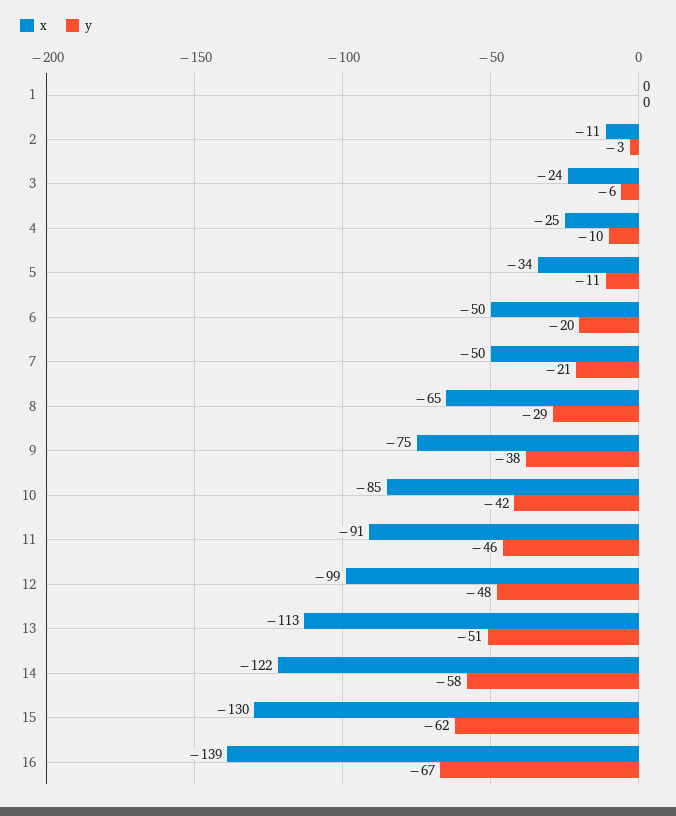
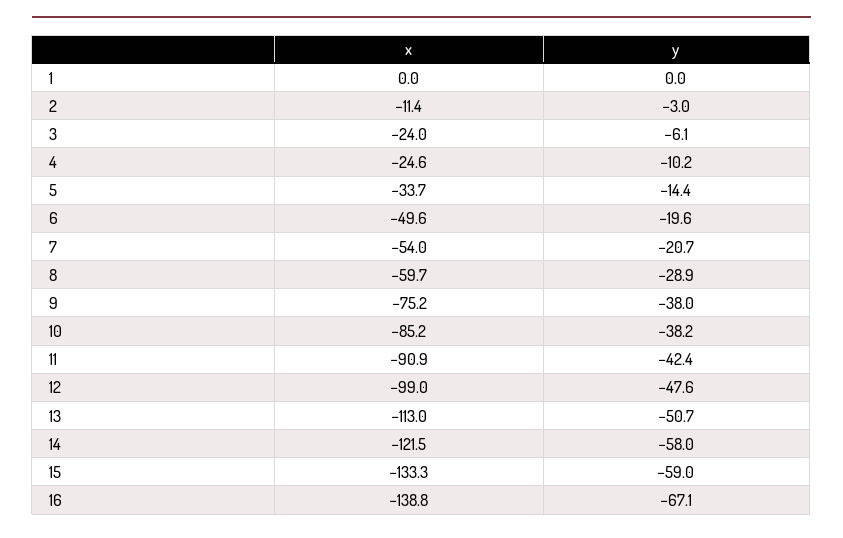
y, 5: -11 -> -14.4
x, 7: -50 -> -54
x, 8: -65 -> -59.7
y, 10: -42 -> -38.2
y, 11: -46 -> -42.4
x, 15: -130 -> -133.3
y, 15: -62 -> -59

